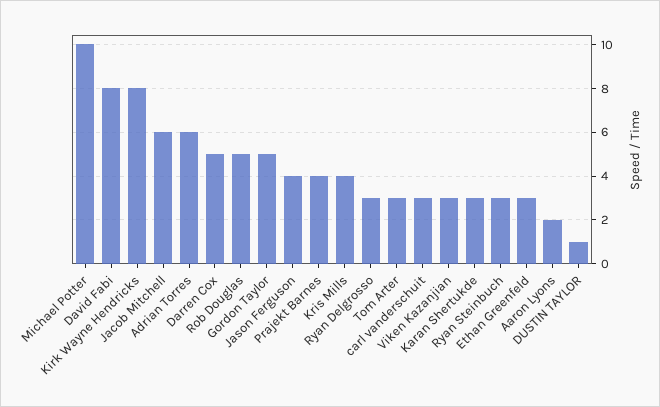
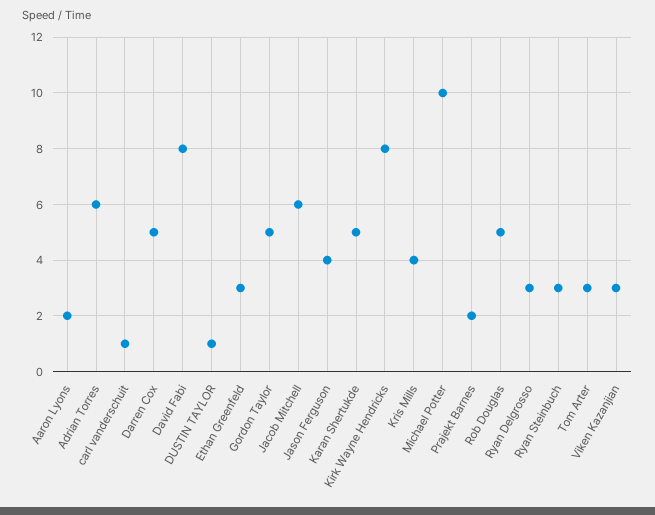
Prajekt Barnes: 4 -> 2
carl vanderschuit: 3 -> 1
Karan Shertukde: 3 -> 5

